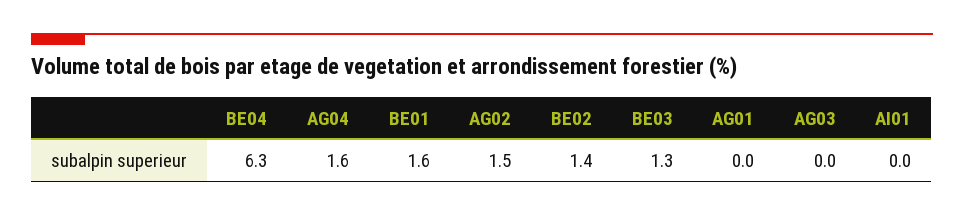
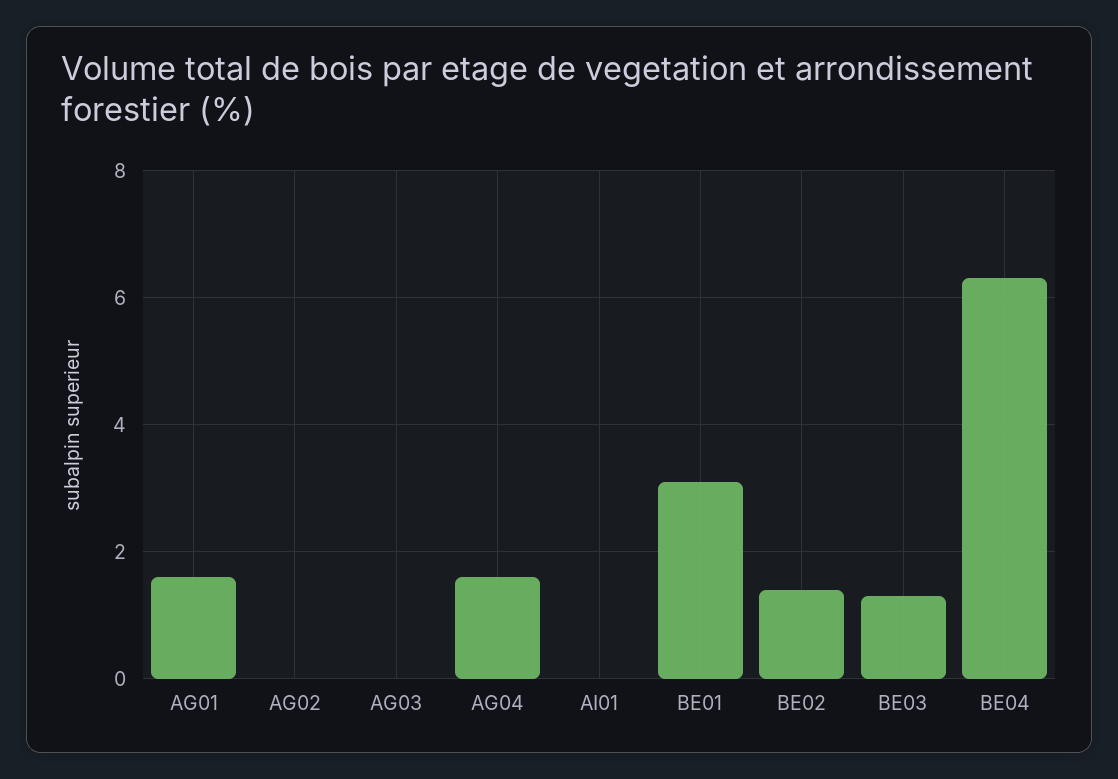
BE01: 1.6 -> 3
AG02: 1.5 -> 0
AG01: 0 -> 1.5

